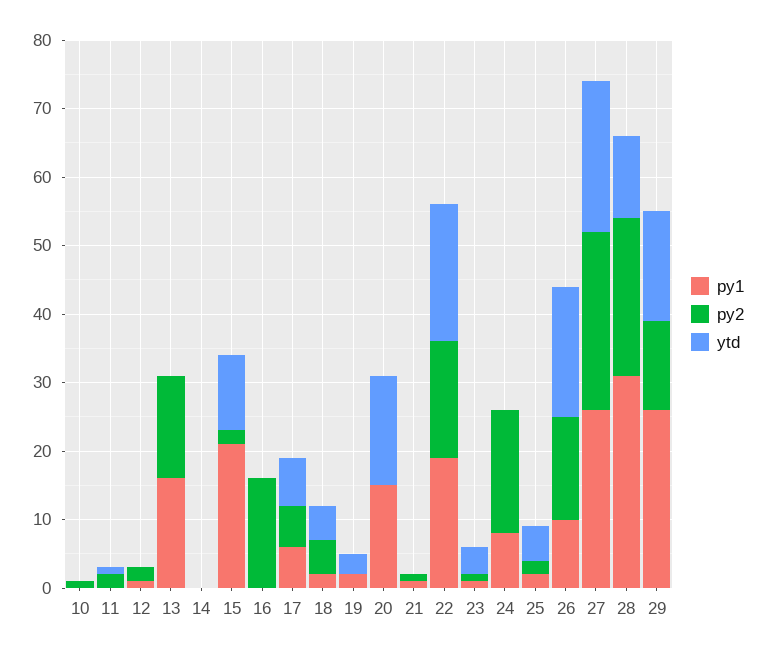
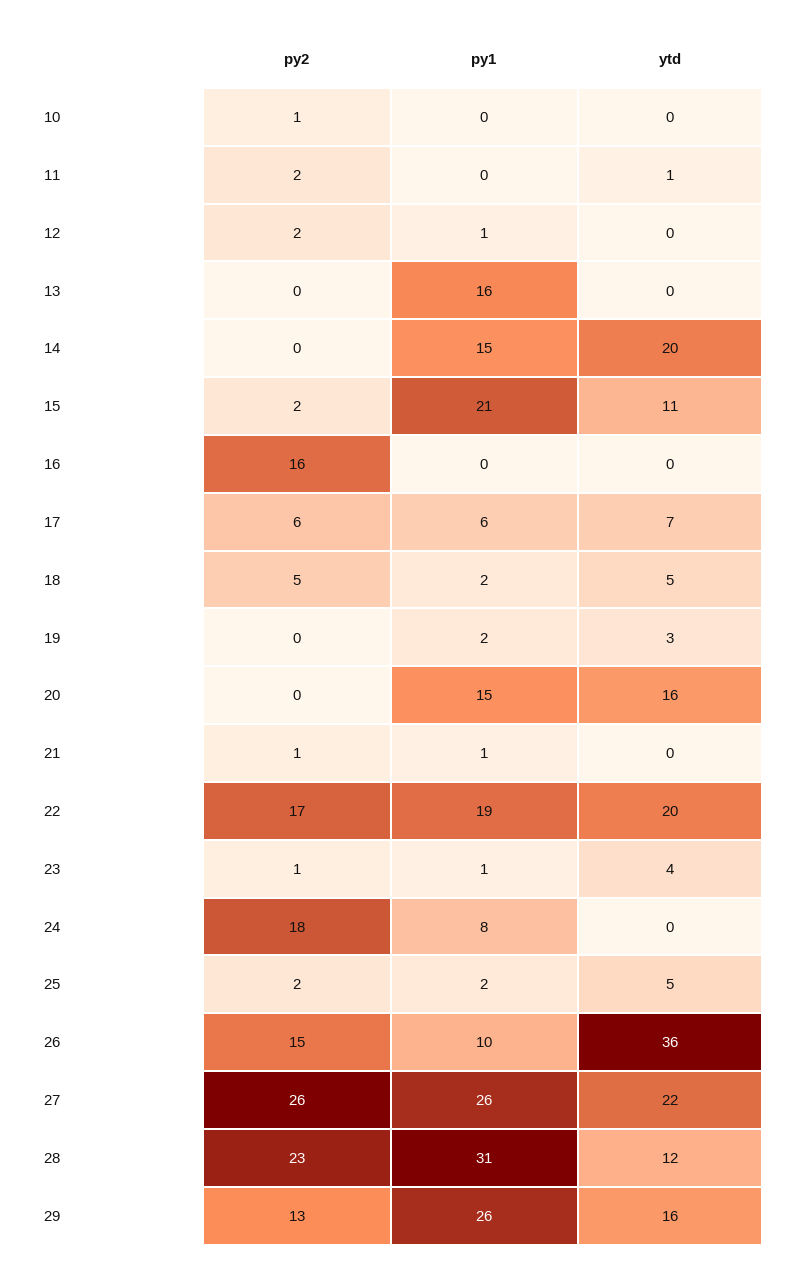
py2, 13: 15 -> 0
py1, 14: 0 -> 15
ytd, 14: 0 -> 20
ytd, 26: 20 -> 36

